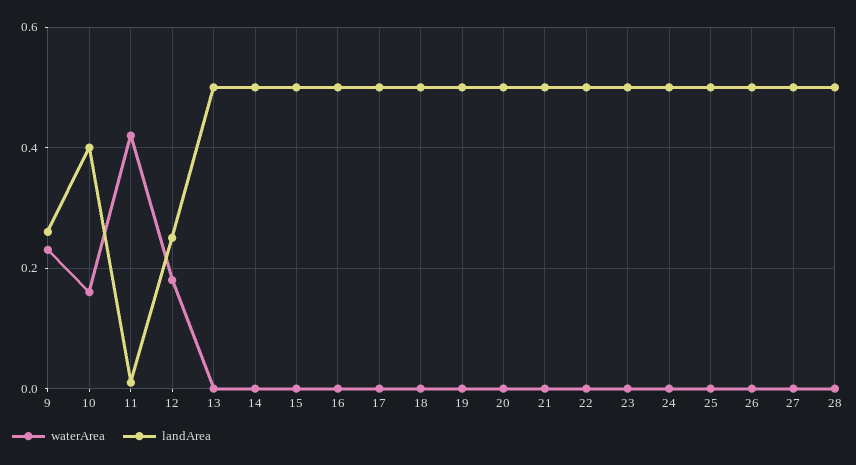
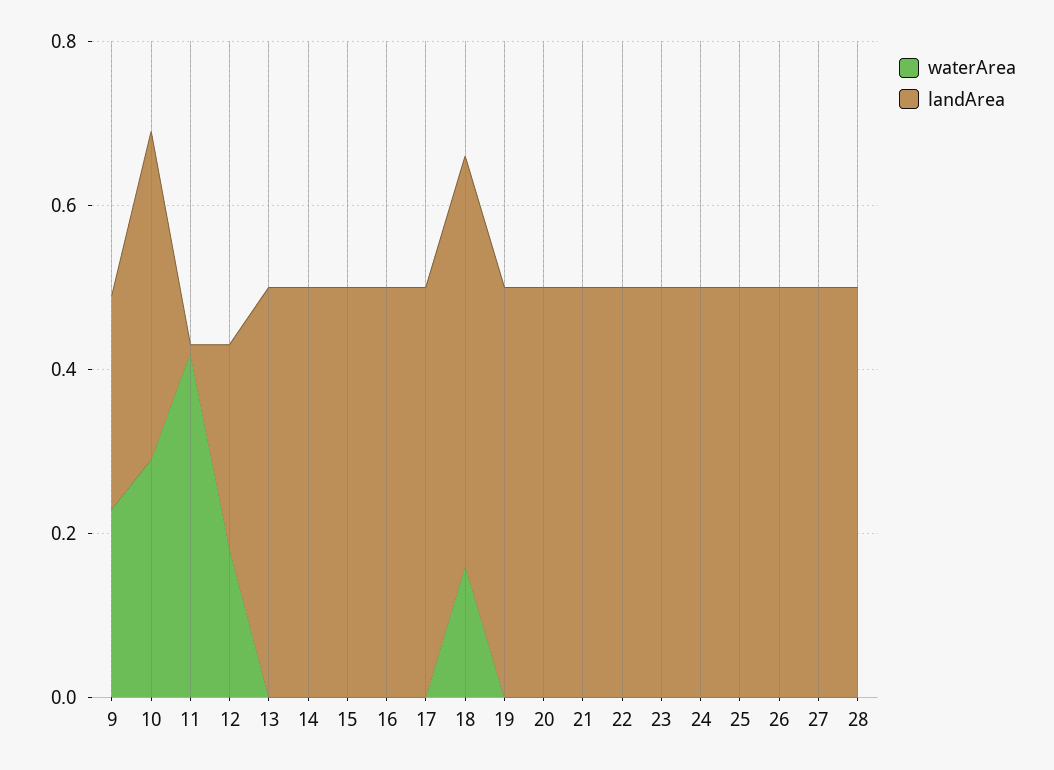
waterArea, 10: 0.15 -> 0.3
waterArea, 18: 0 -> 0.15

